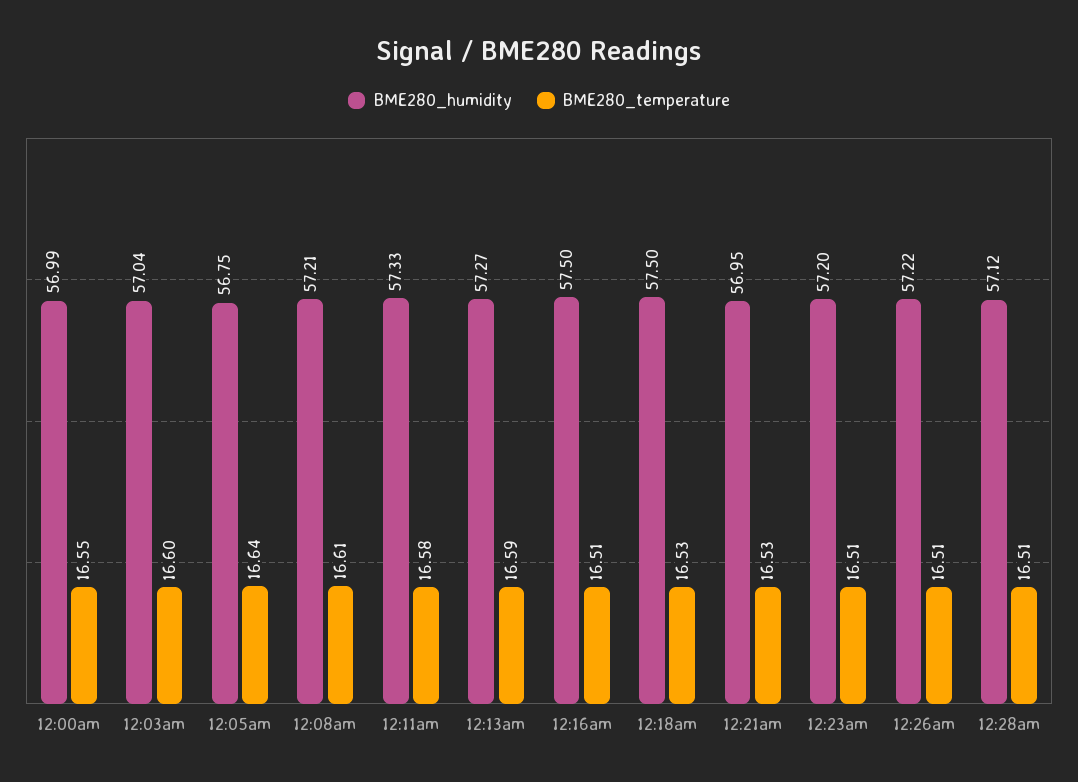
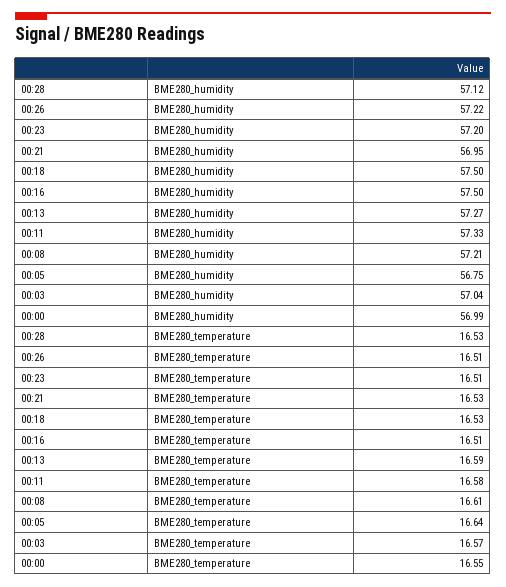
BME280_temperature, 12:03am: 16.6 -> 16.57
BME280_temperature, 12:28am: 16.51 -> 16.53

